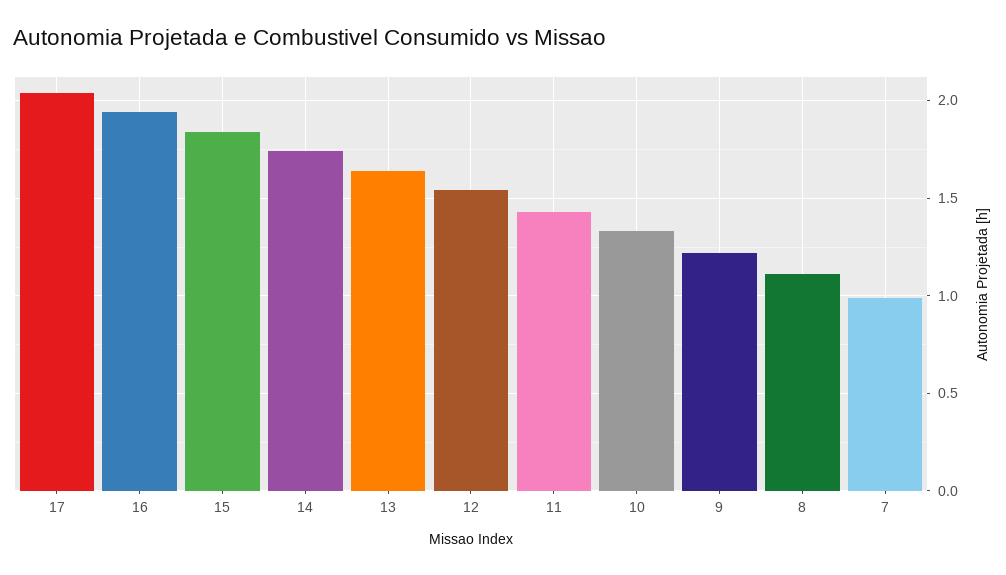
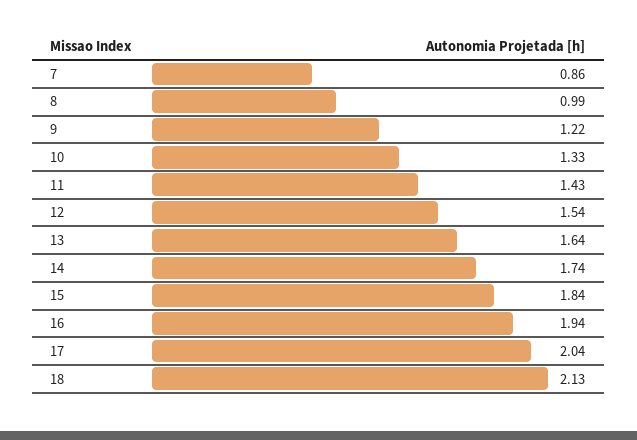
8: 1.1 -> 0.99
7: 1 -> 0.86
18: none -> 2.13

